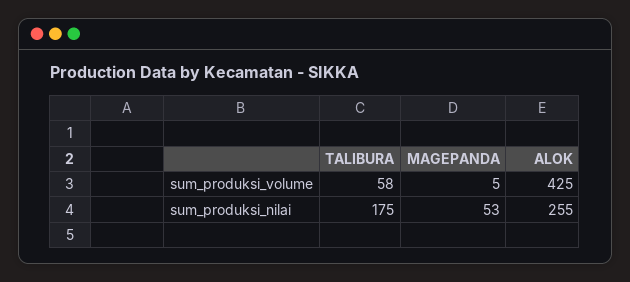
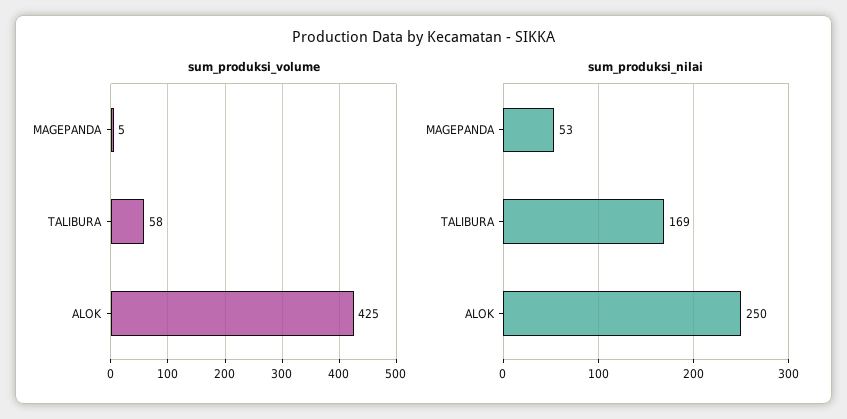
sum_produksi_nilai, TALIBURA: 175 -> 169
sum_produksi_nilai, ALOK: 255 -> 250

